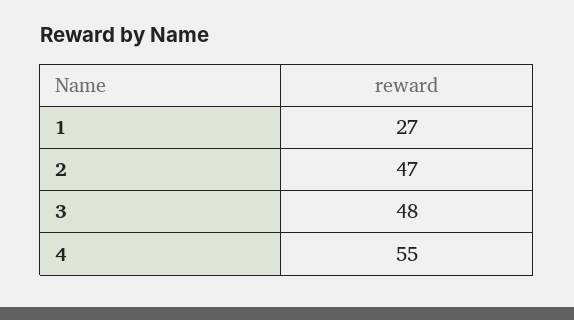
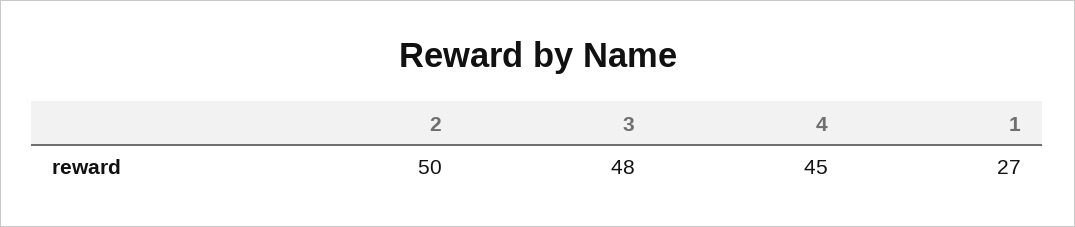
2: 47 -> 50
4: 55 -> 45

